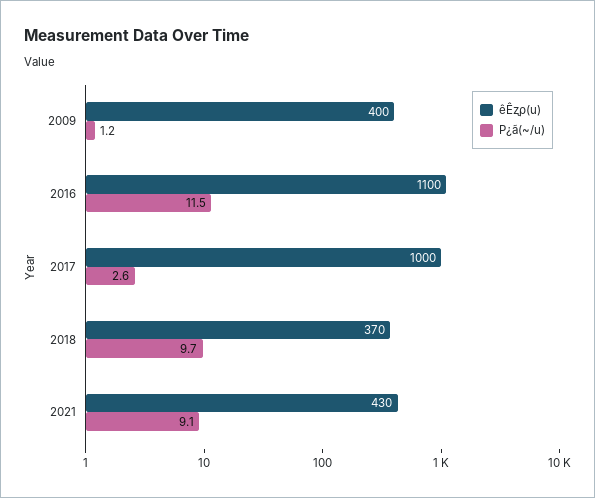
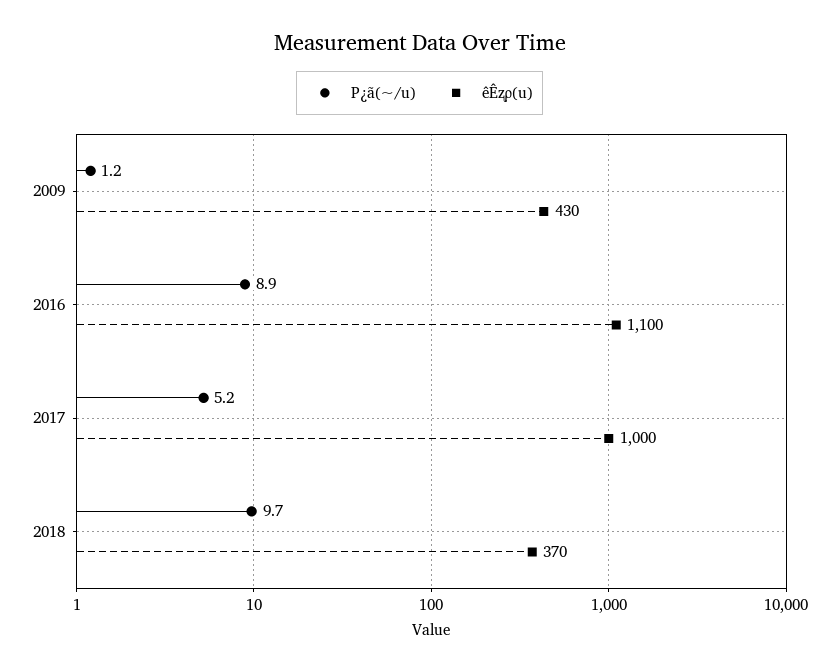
êÊʐρ(u), 2009: 400 -> 430
P¿ã(~/u), 2016: 11.5 -> 8.9
P¿ã(~/u), 2017: 2.6 -> 5.2
êÊʐρ(u), 2021: 430 -> none
P¿ã(~/u), 2021: 9.1 -> none

